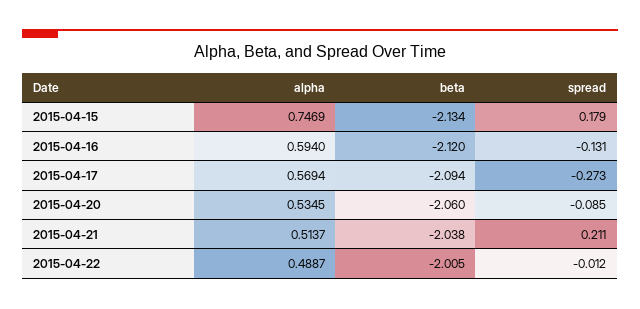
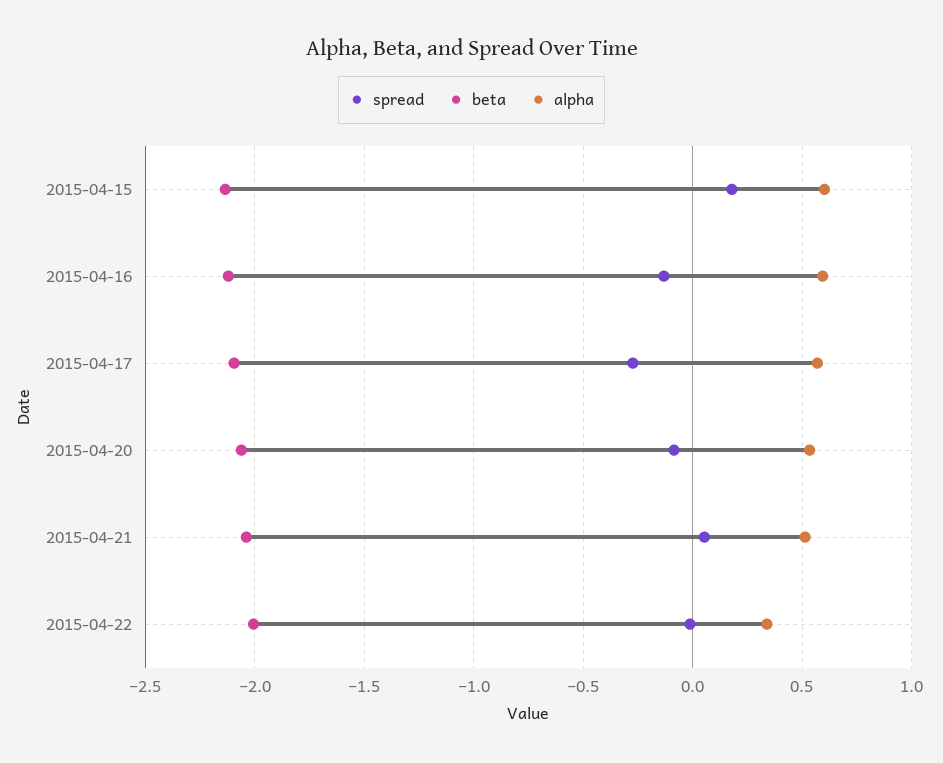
alpha, 2015-04-15: 0.7469 -> 0.6
spread, 2015-04-21: 0.211 -> 0.05
alpha, 2015-04-22: 0.4887 -> 0.35

